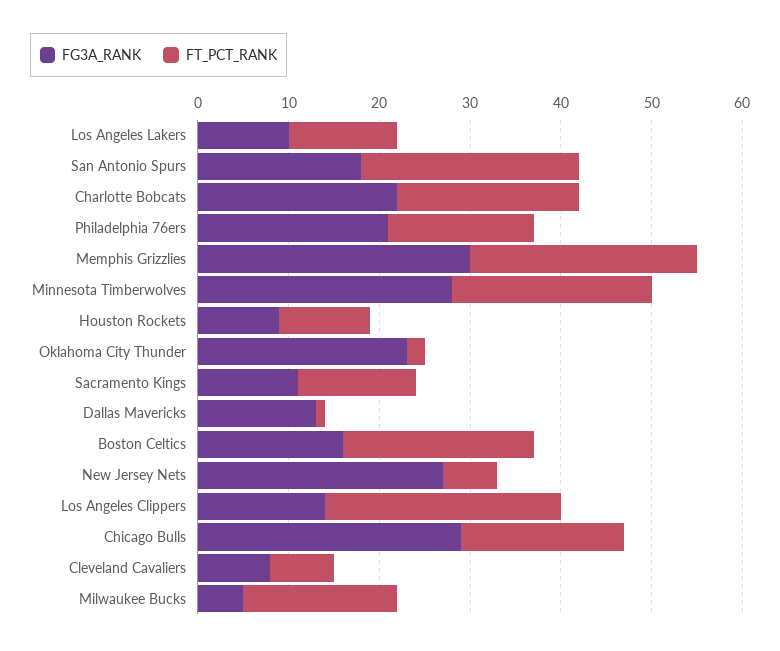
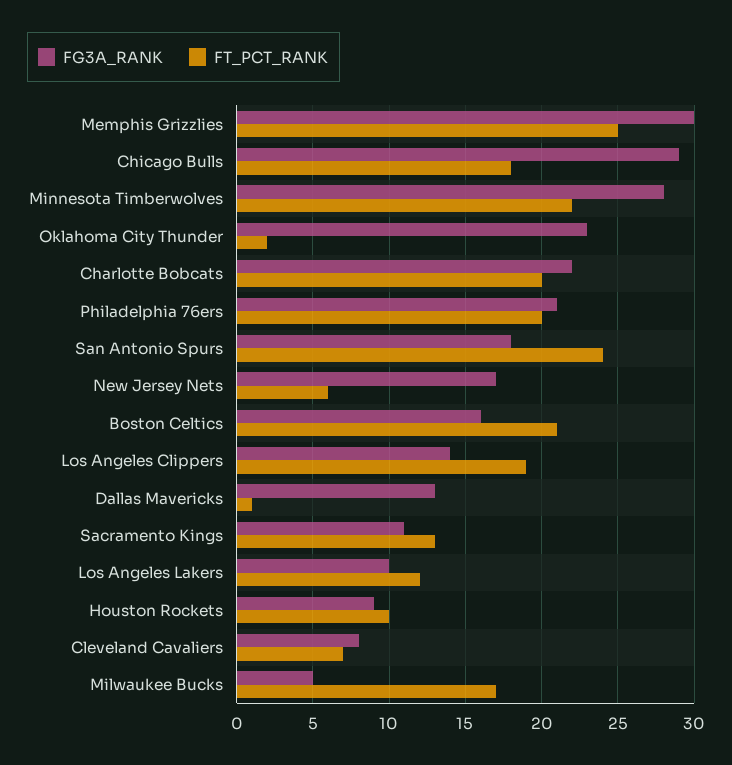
FT_PCT_RANK, Philadelphia 76ers: 16 -> 20
FG3A_RANK, New Jersey Nets: 27 -> 17
FT_PCT_RANK, Los Angeles Clippers: 26 -> 19

